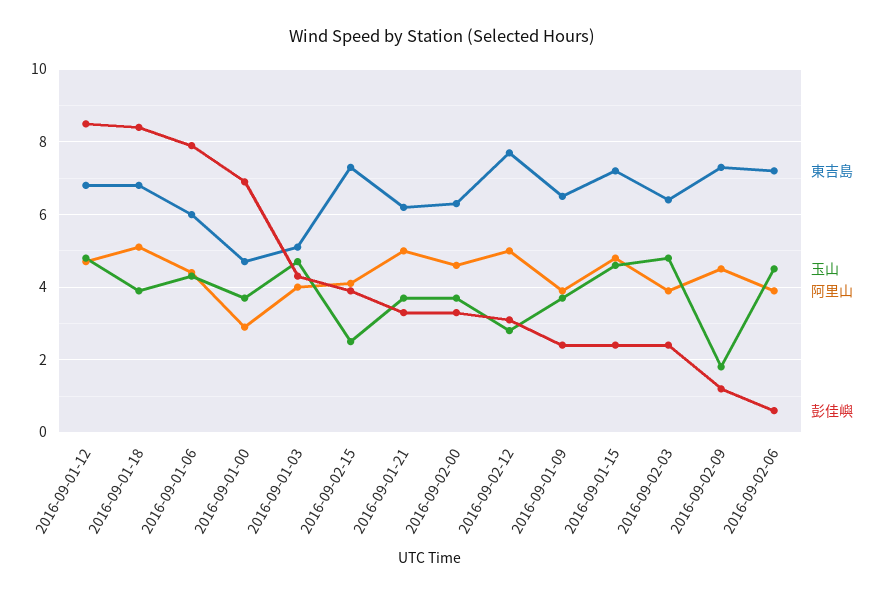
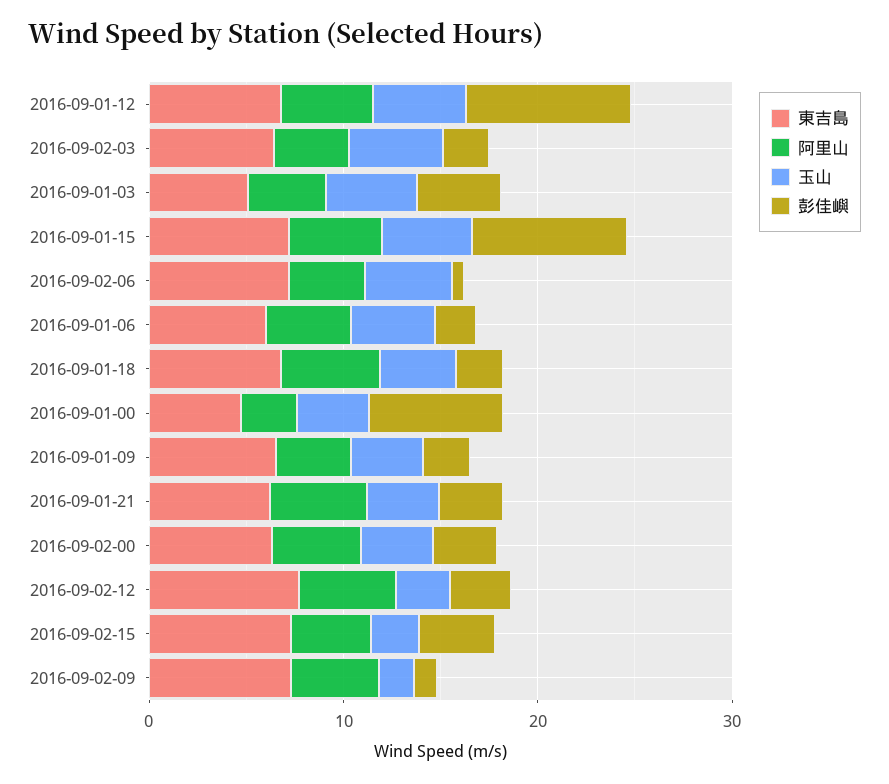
彭佳嶼, 2016-09-01-18: 8.5 -> 2
彭佳嶼, 2016-09-01-06: 8 -> 2
彭佳嶼, 2016-09-01-15: 2.5 -> 8

